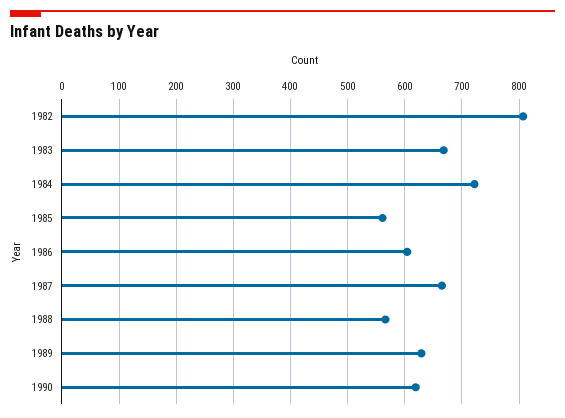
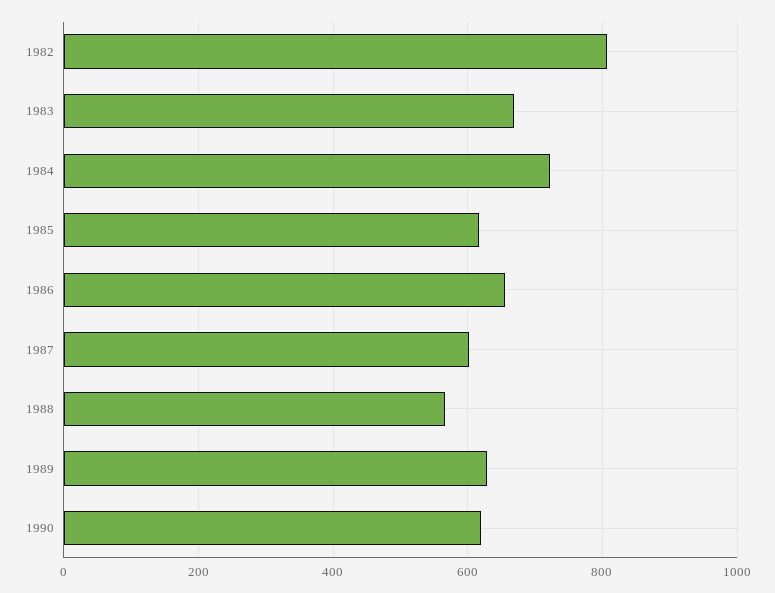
1985: 560 -> 620
1986: 600 -> 660
1987: 660 -> 600

